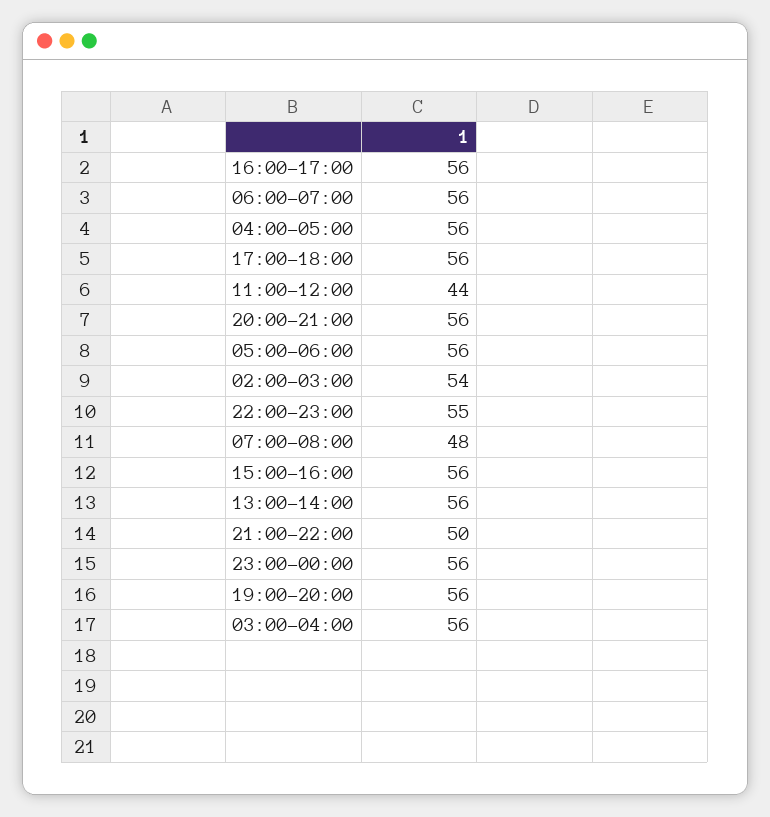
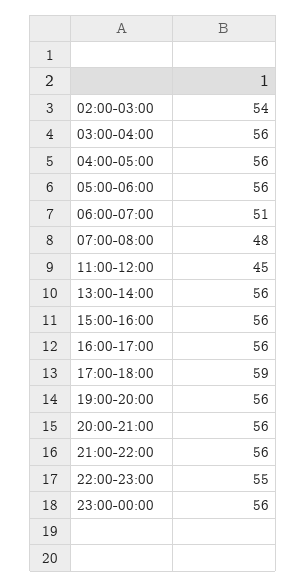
06:00-07:00: 56 -> 51
17:00-18:00: 56 -> 59
11:00-12:00: 44 -> 45
21:00-22:00: 50 -> 56

